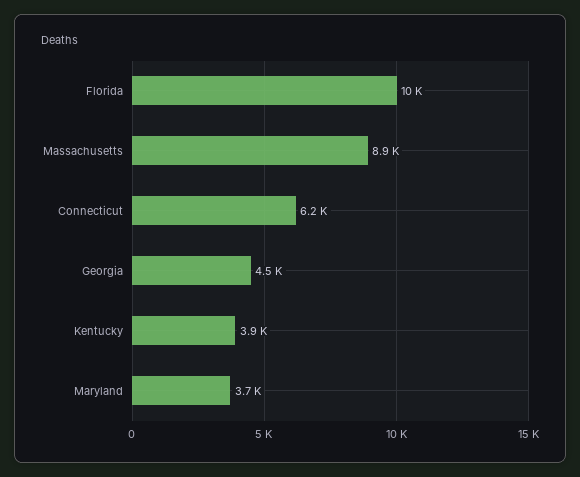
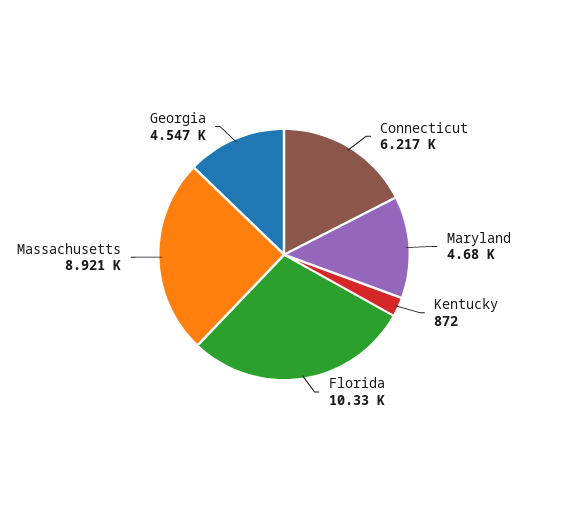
Kentucky: 3900 -> 872
Maryland: 3700 -> 4680

